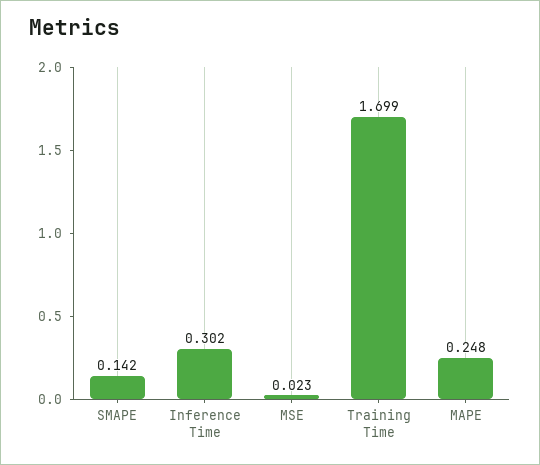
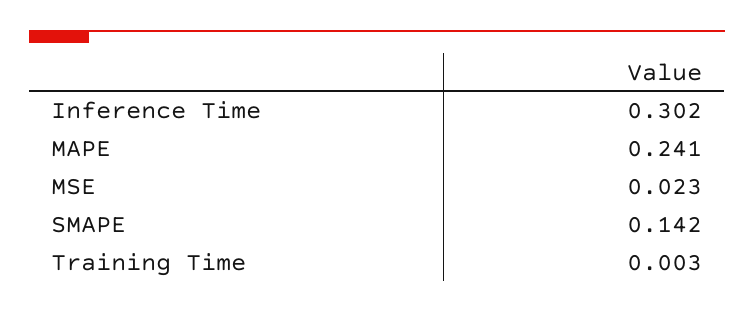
Training Time: 1.699 -> 0.003
MAPE: 0.248 -> 0.241

